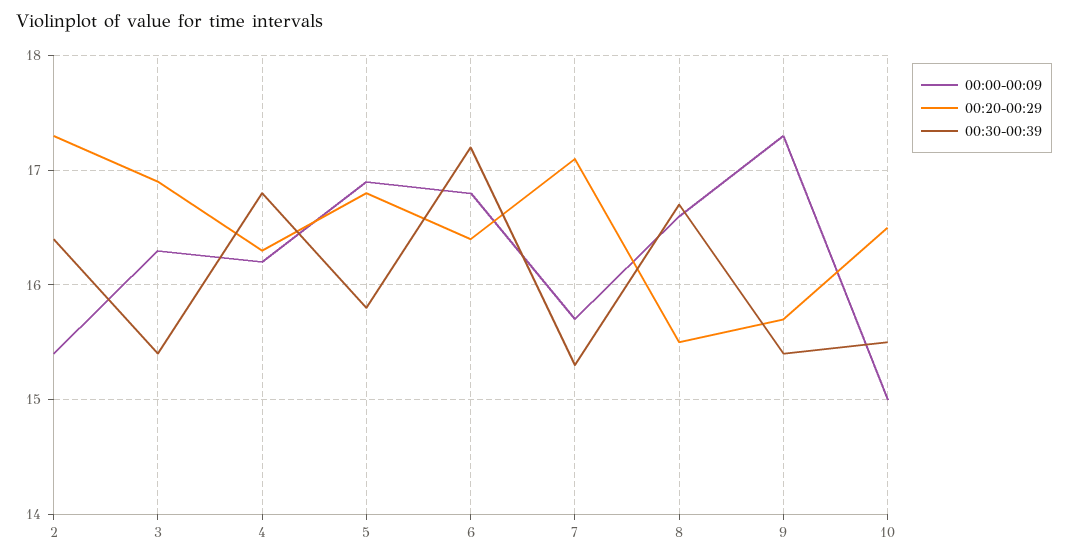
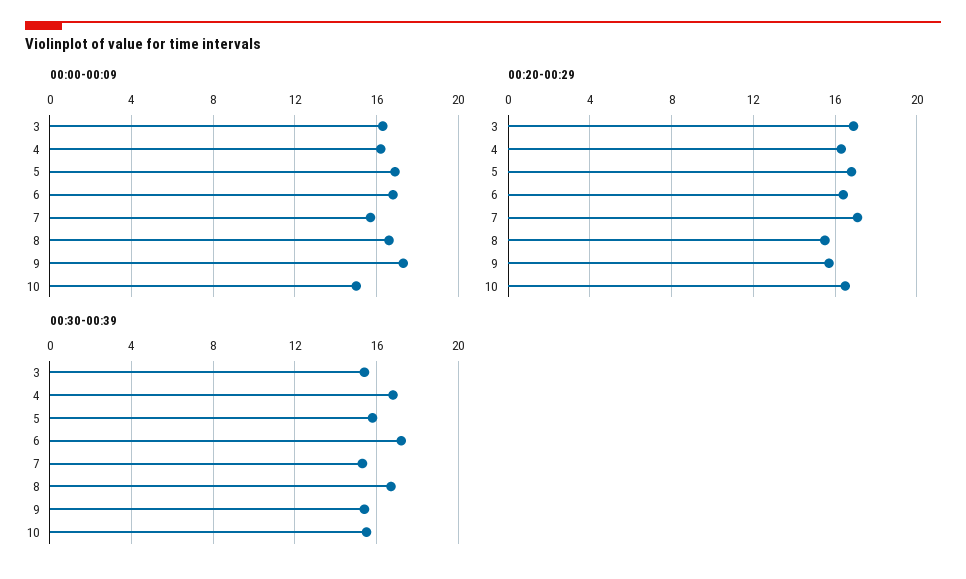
00:00-00:09, 2: 15.4 -> none
00:20-00:29, 2: 17.3 -> none
00:30-00:39, 2: 16.4 -> none

